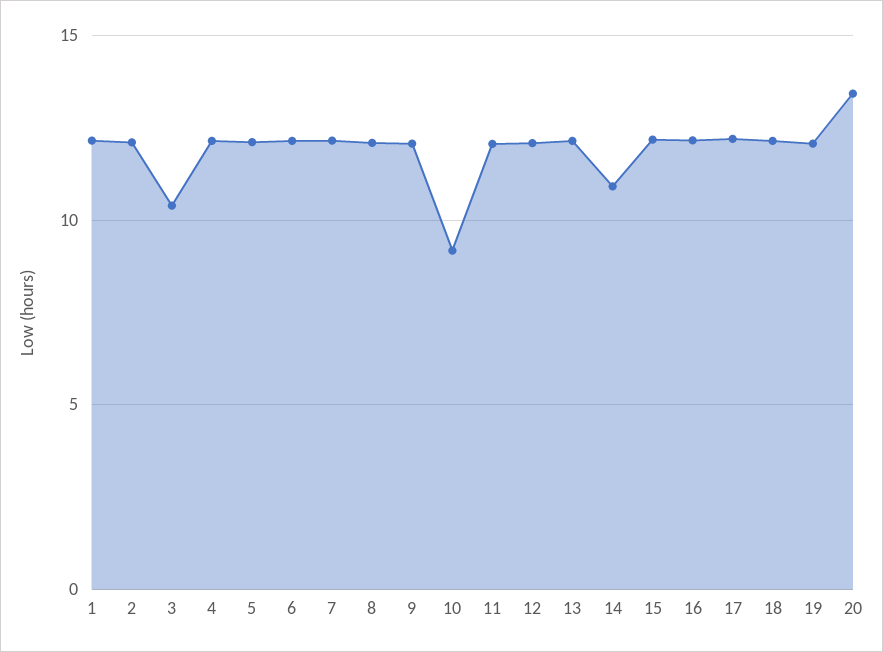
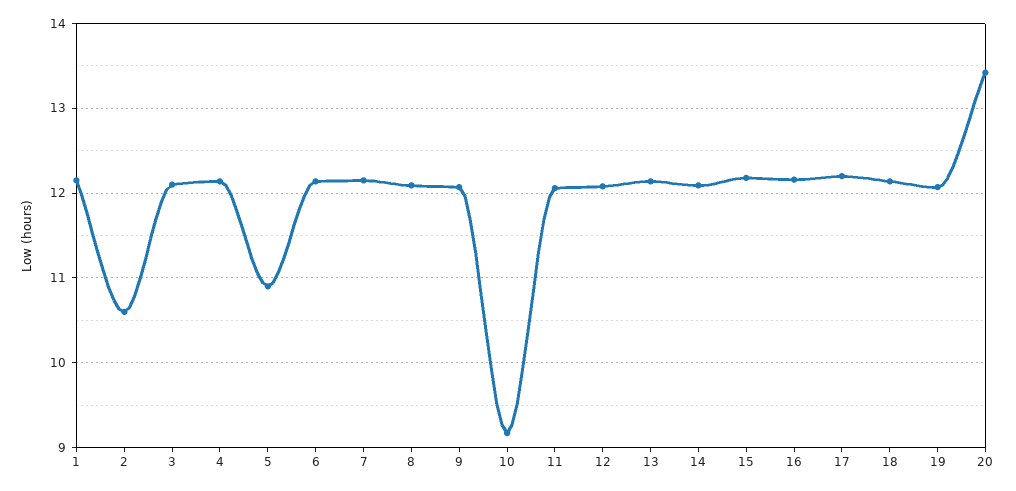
2: 12 -> 10.6
3: 10.5 -> 12.1
5: 12 -> 10.9
14: 11 -> 12.1

